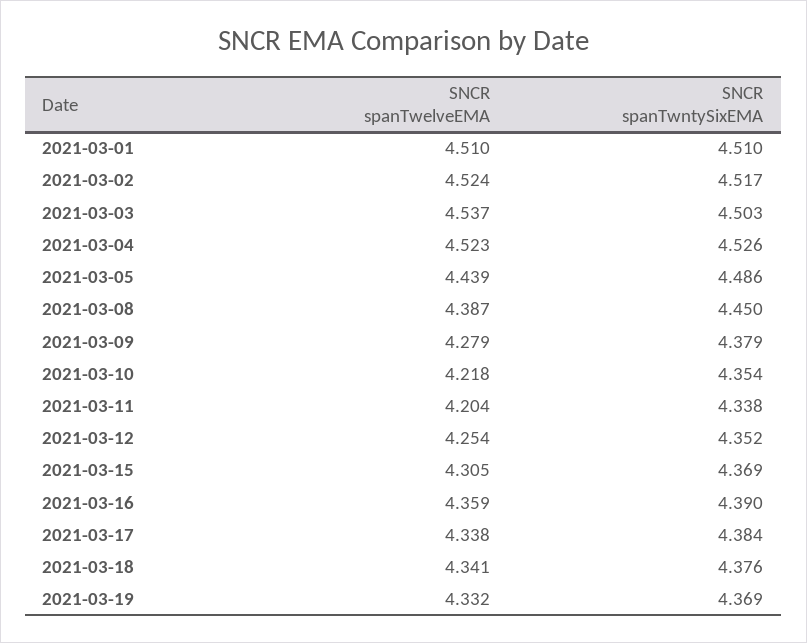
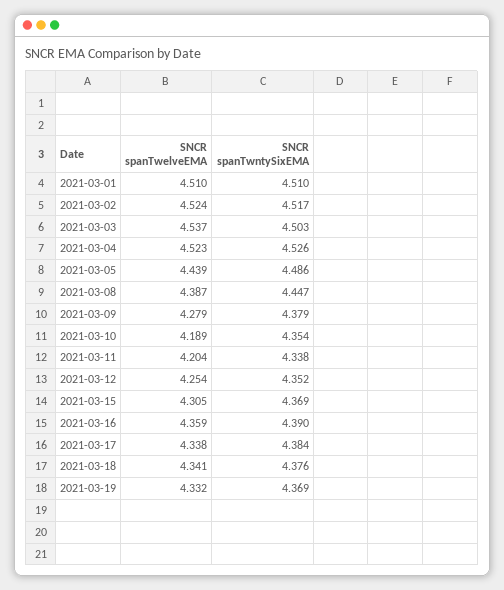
SNCR spanTwntySixEMA, 2021-03-08: 4.45 -> 4.447
SNCR spanTwelveEMA, 2021-03-10: 4.218 -> 4.189

